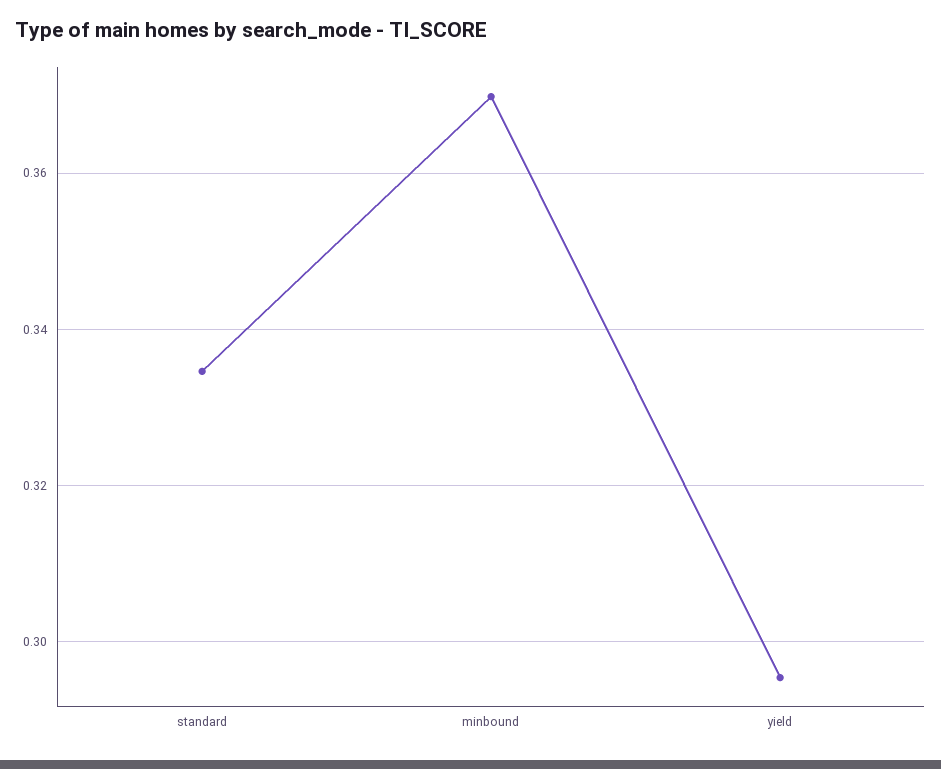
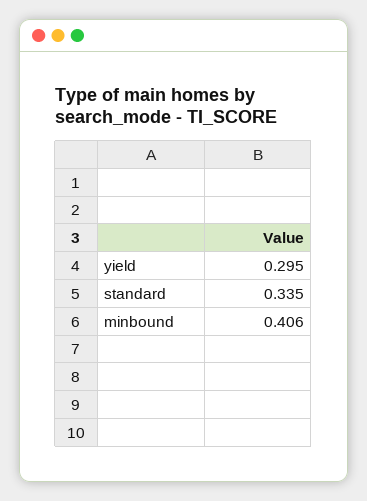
minbound: 0.37 -> 0.406

